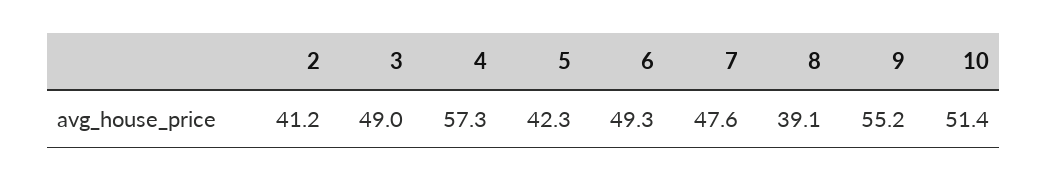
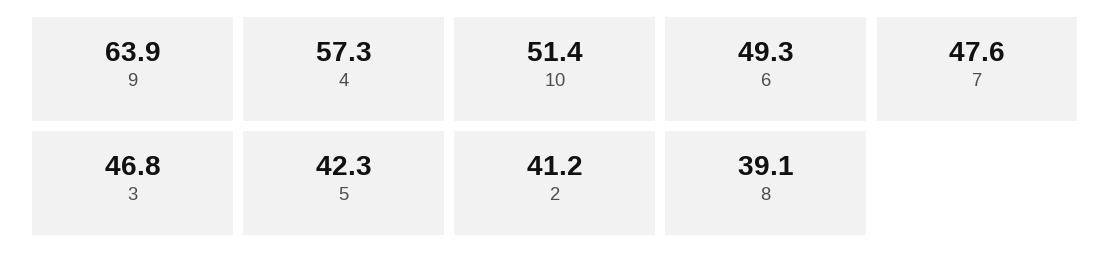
3: 49 -> 46.8
9: 55.2 -> 63.9

